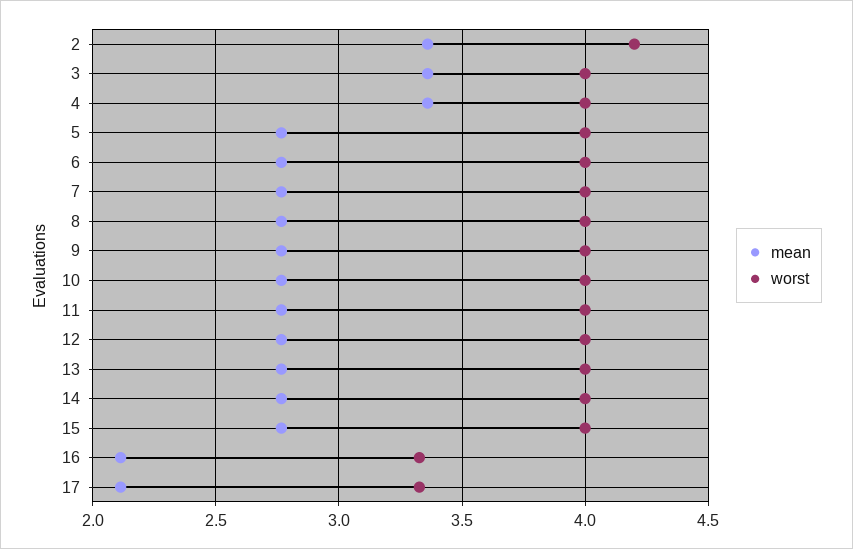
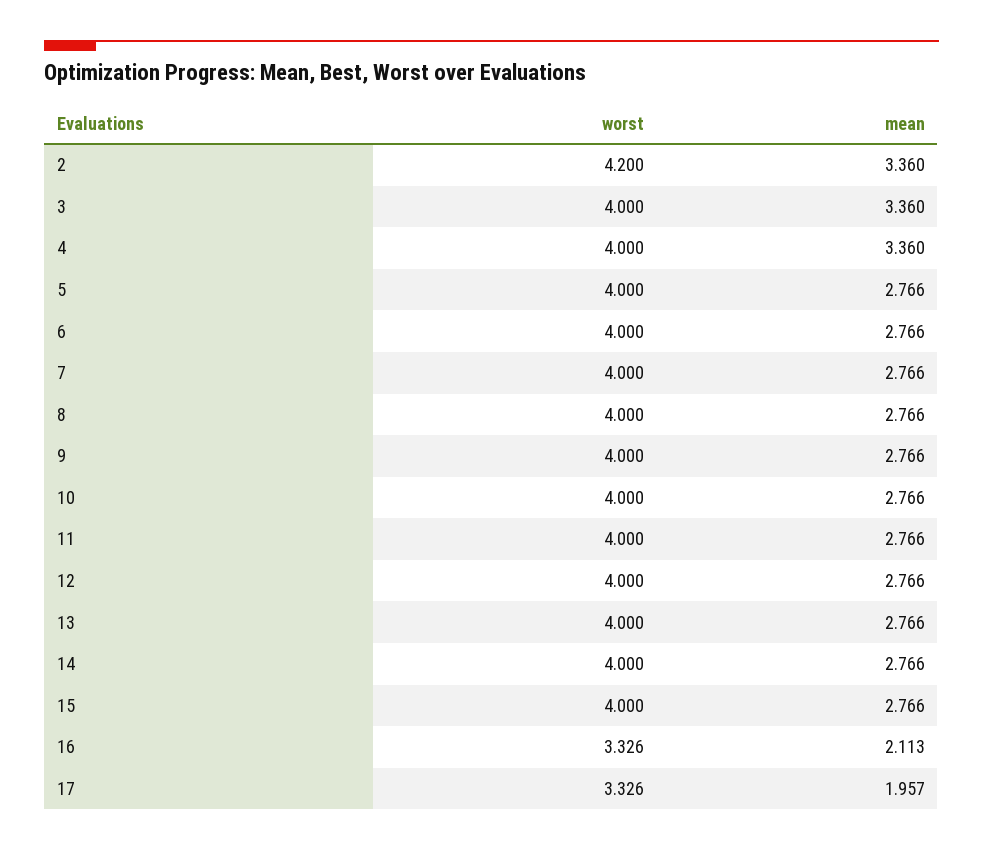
mean, 17: 2.1 -> 1.957

